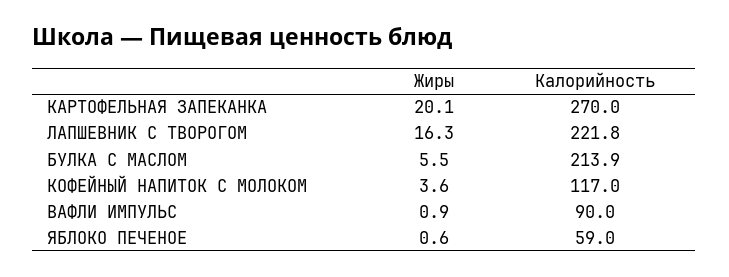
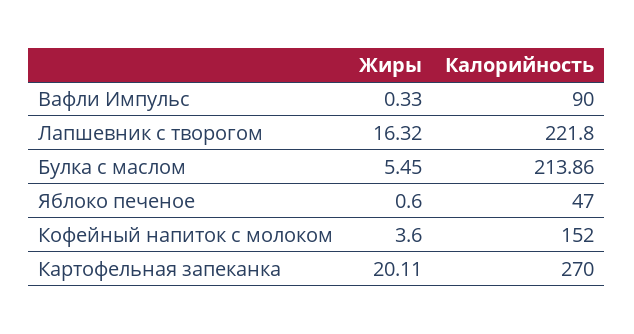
Калорийность, КОФЕЙНЫЙ НАПИТОК С МОЛОКОМ: 117 -> 152
Жиры, ВАФЛИ ИМПУЛЬС: 0.9 -> 0.33
Калорийность, ЯБЛОКО ПЕЧЕНОЕ: 59 -> 47

